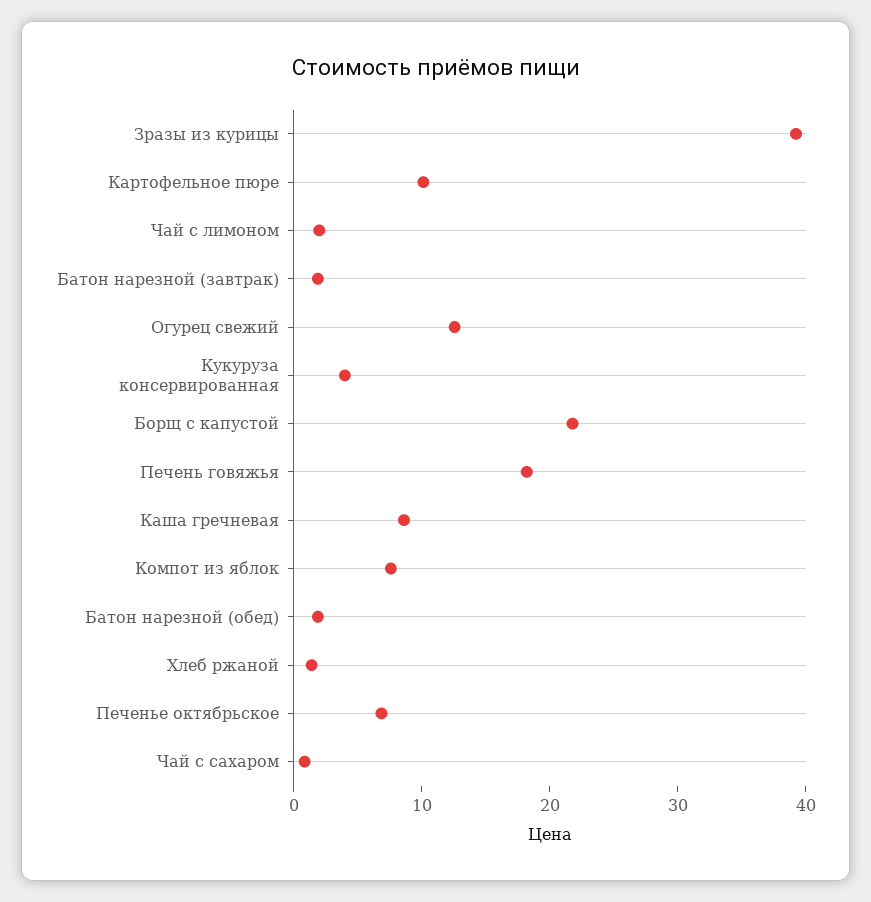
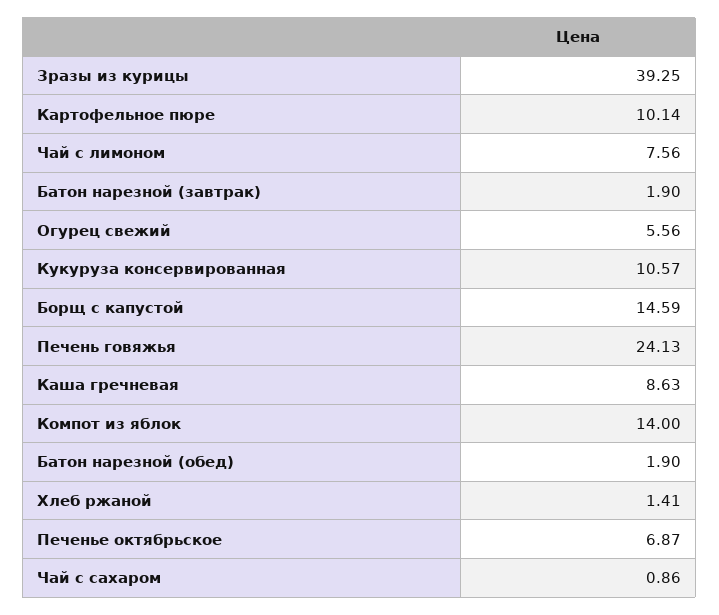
Чай с лимоном: 2 -> 7.56
Огурец свежий: 12 -> 5.56
Кукуруза консервированная: 4 -> 10.57
Борщ с капустой: 22 -> 14.59
Печень говяжья: 18 -> 24.13
Компот из яблок: 8 -> 14

